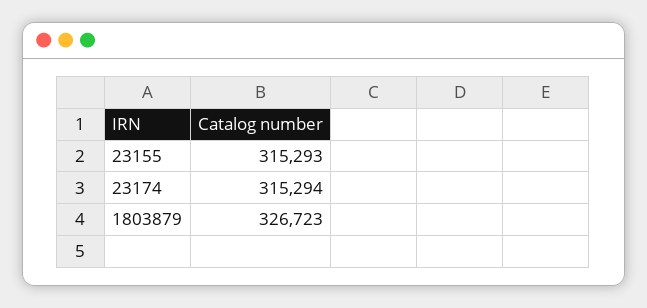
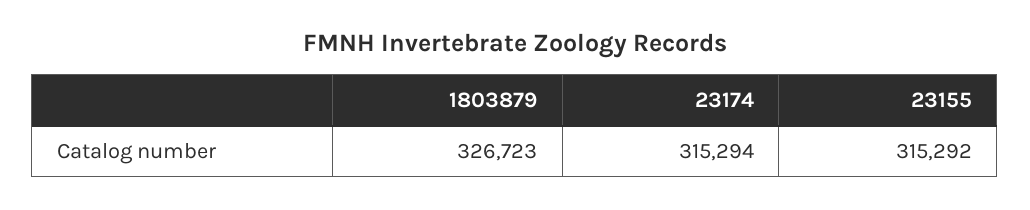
23155: 315293 -> 315292

